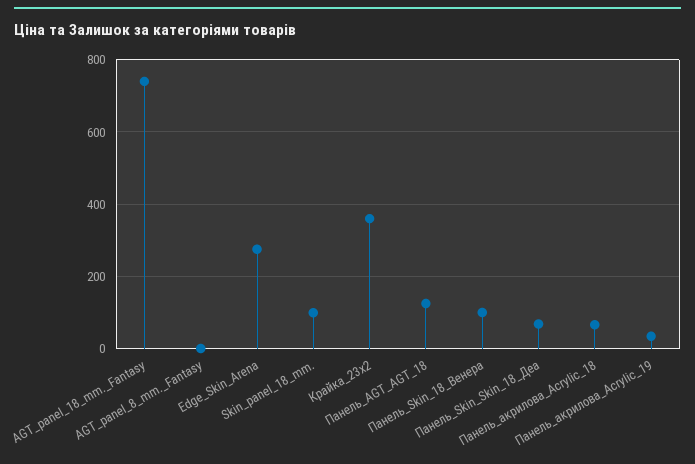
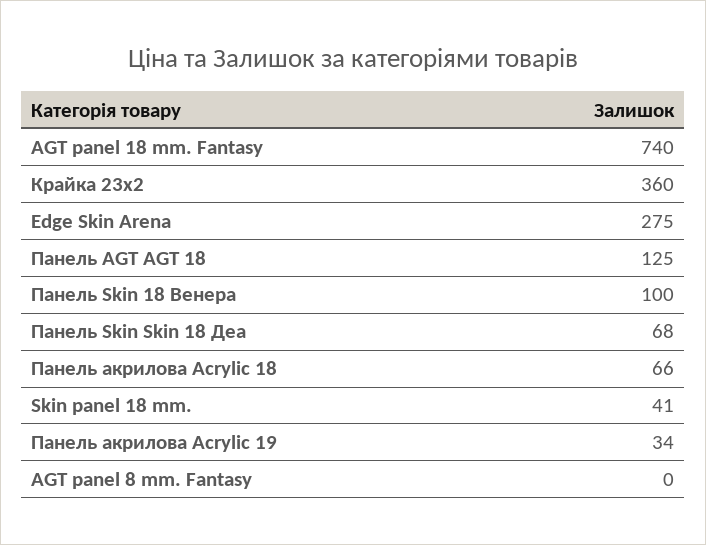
Skin_panel_18_mm.: 100 -> 41

